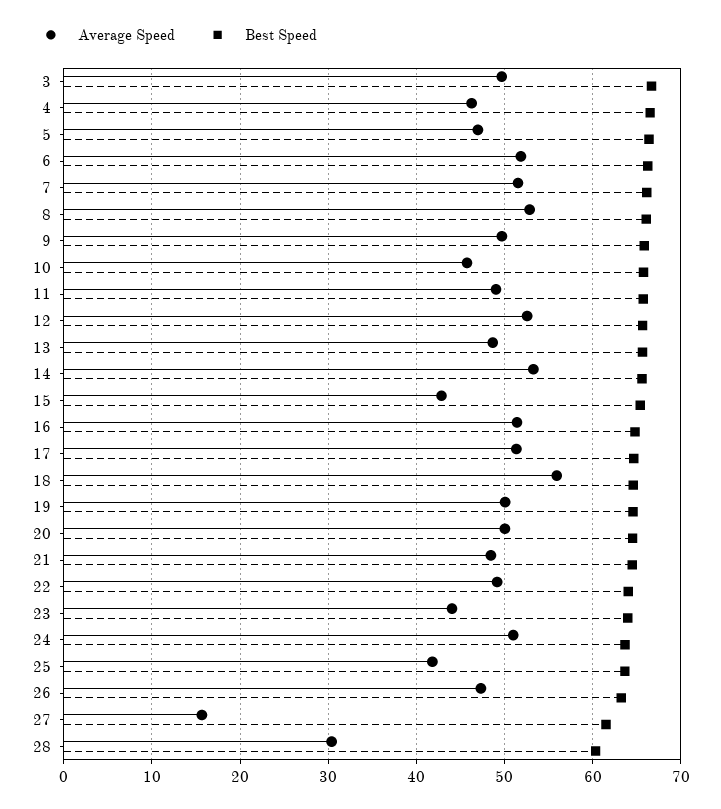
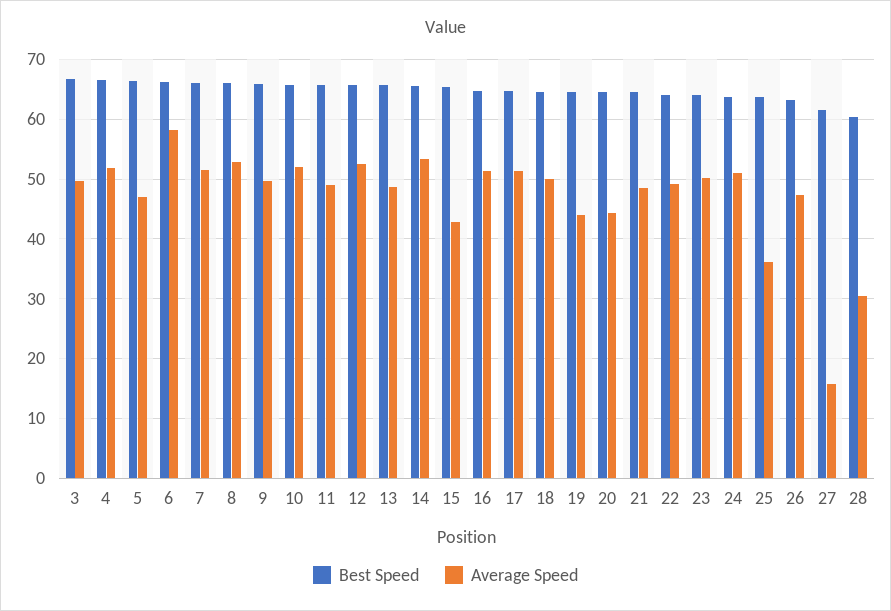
Average Speed, 4: 46 -> 52
Average Speed, 6: 52 -> 58
Average Speed, 10: 46 -> 52
Average Speed, 18: 56 -> 50
Average Speed, 19: 50 -> 44
Average Speed, 20: 50 -> 44
Average Speed, 23: 44 -> 50
Average Speed, 25: 42 -> 36

